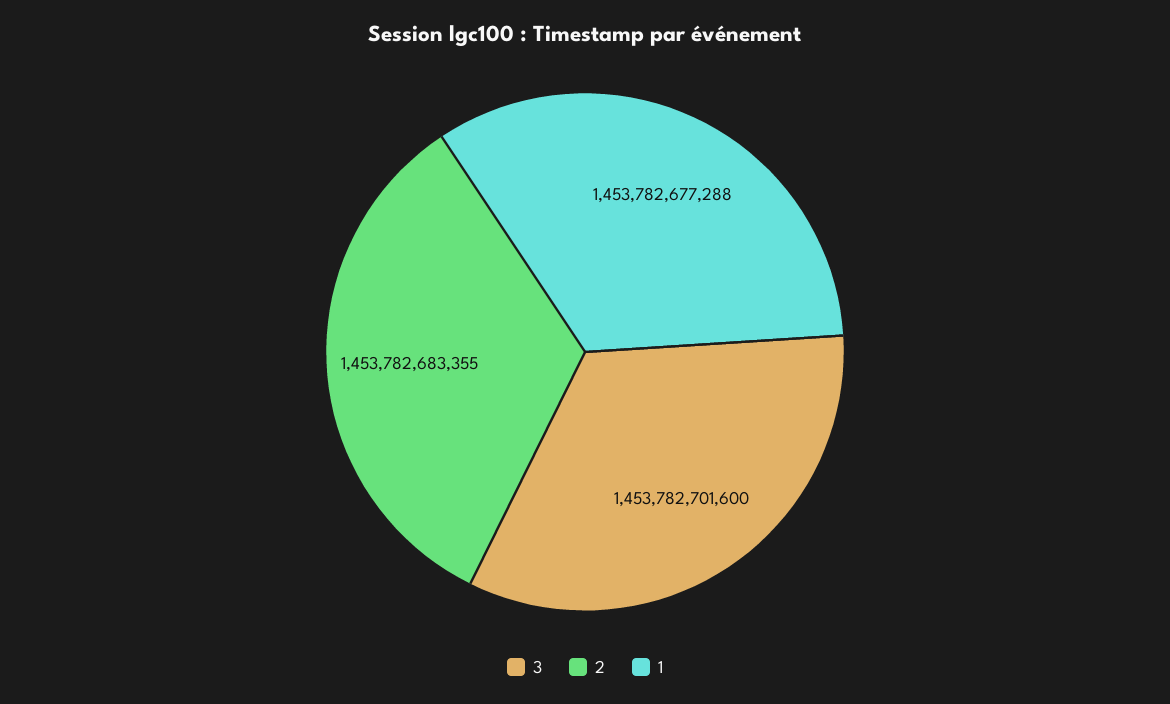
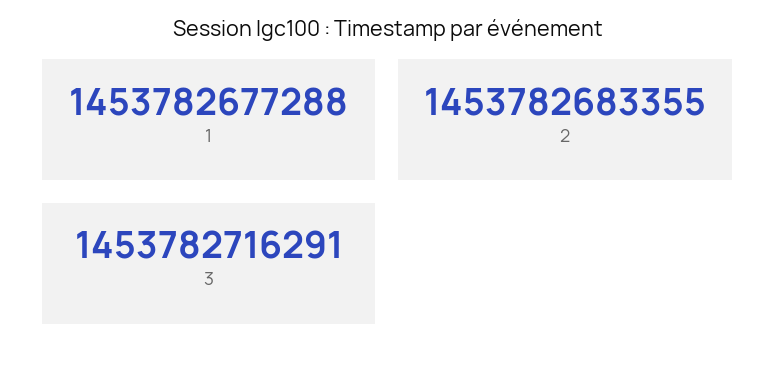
3: 1453782701600 -> 1453782716291

